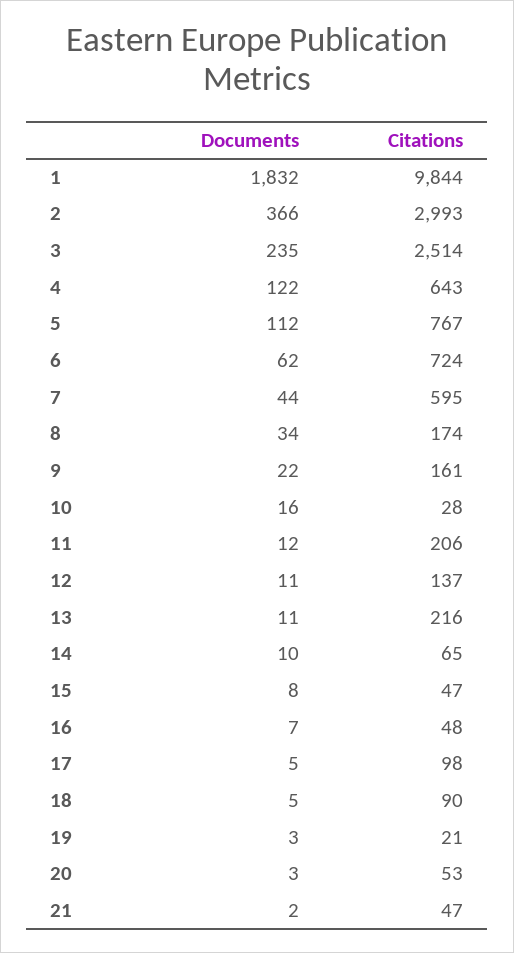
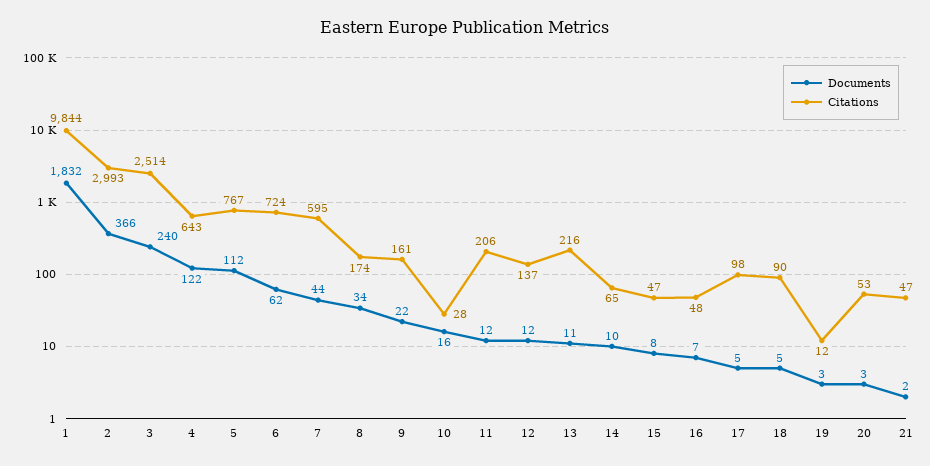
Documents, 3: 235 -> 240
Documents, 12: 11 -> 12
Citations, 19: 21 -> 12

